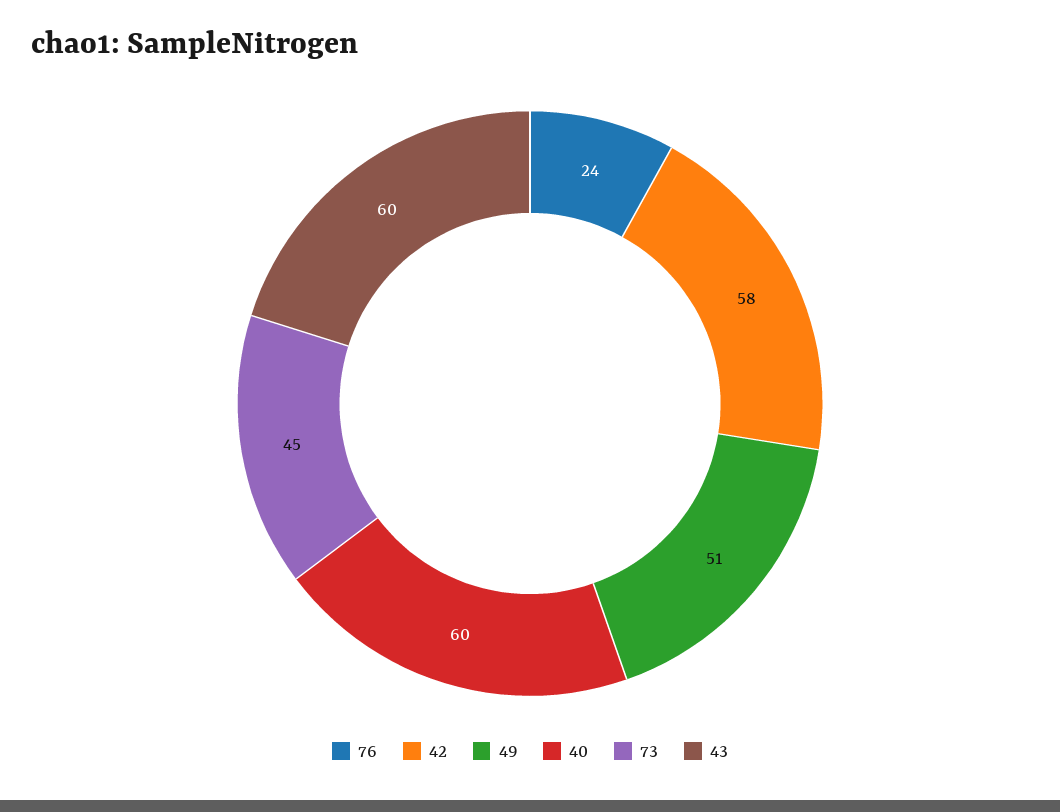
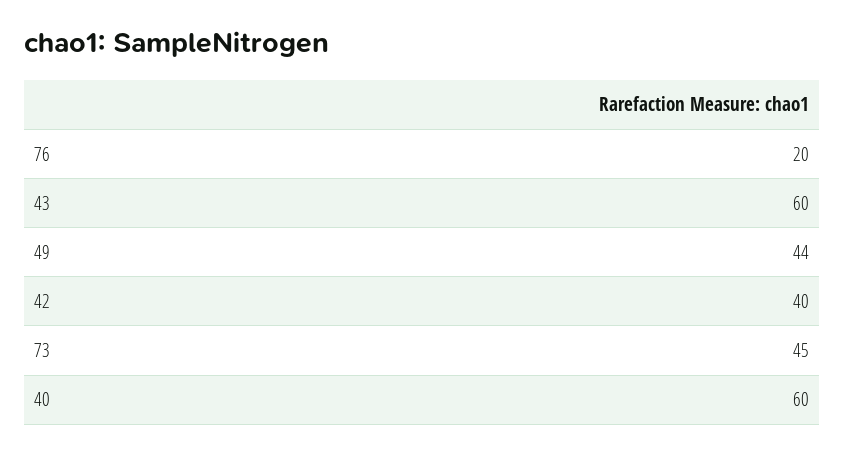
76: 24 -> 20
42: 58 -> 40
49: 51 -> 44

